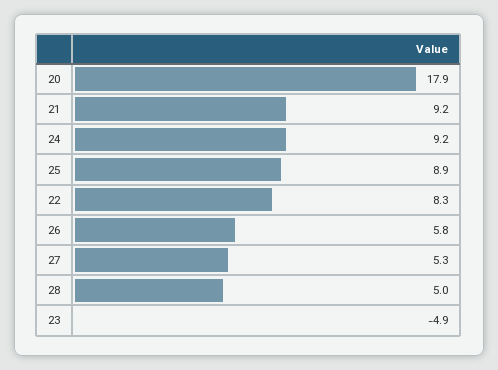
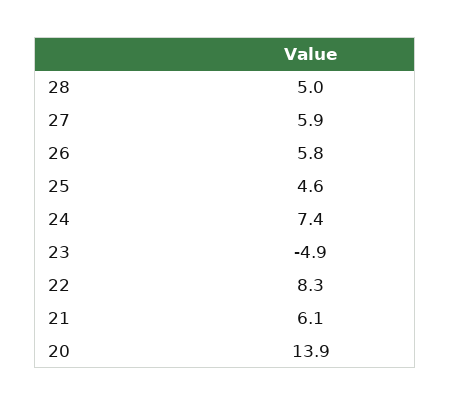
20: 17.9 -> 13.9
21: 9.2 -> 6.1
24: 9.2 -> 7.4
25: 8.9 -> 4.6
27: 5.3 -> 5.9

